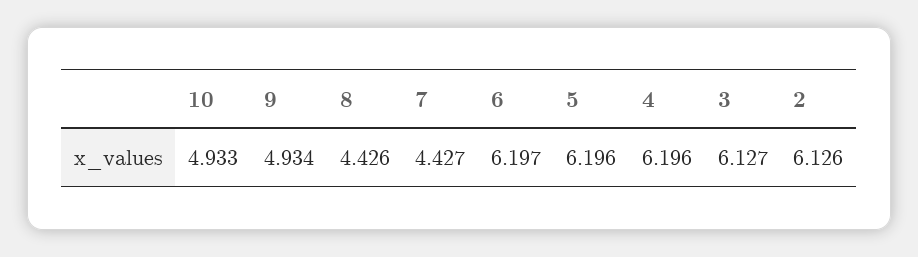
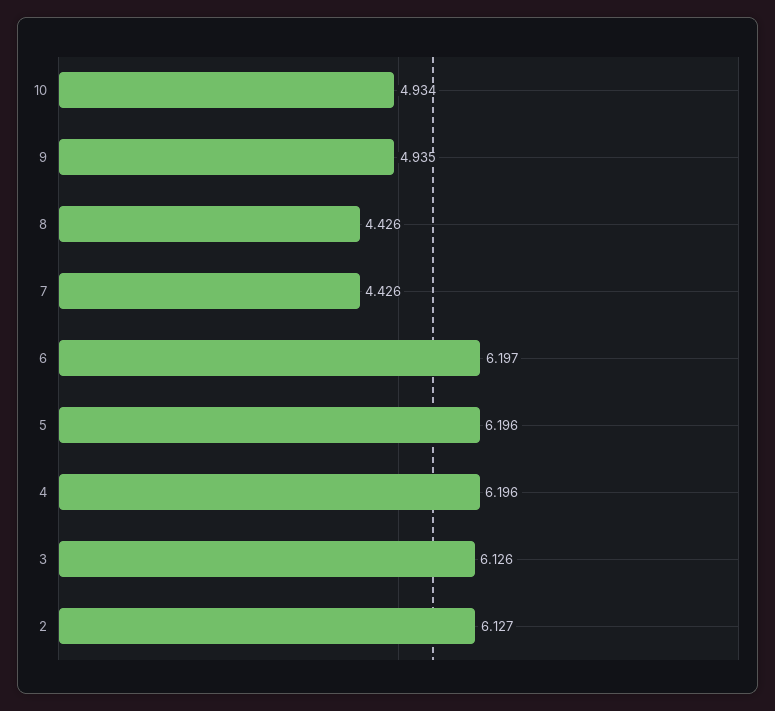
10: 4.933 -> 4.934
9: 4.934 -> 4.935
7: 4.427 -> 4.426
3: 6.127 -> 6.126
2: 6.126 -> 6.127

